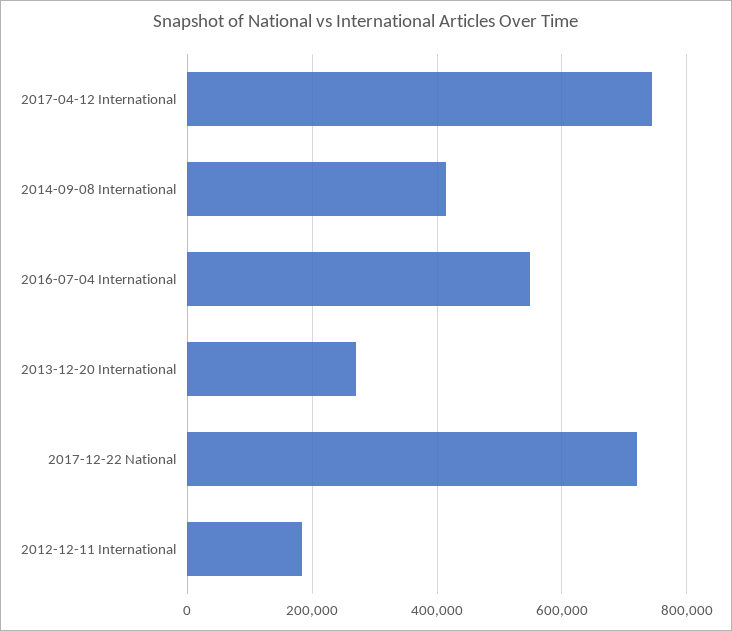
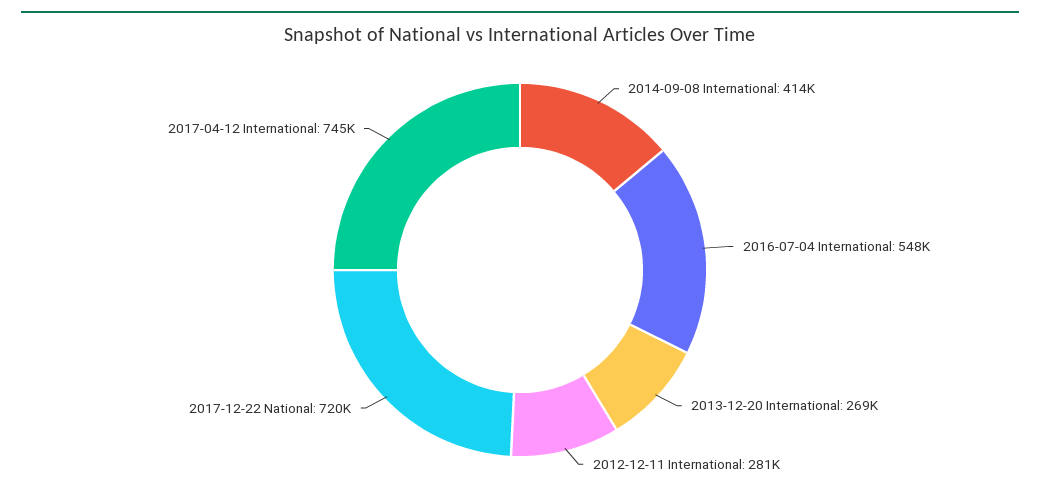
2012-12-11 International: 180000 -> 281000

